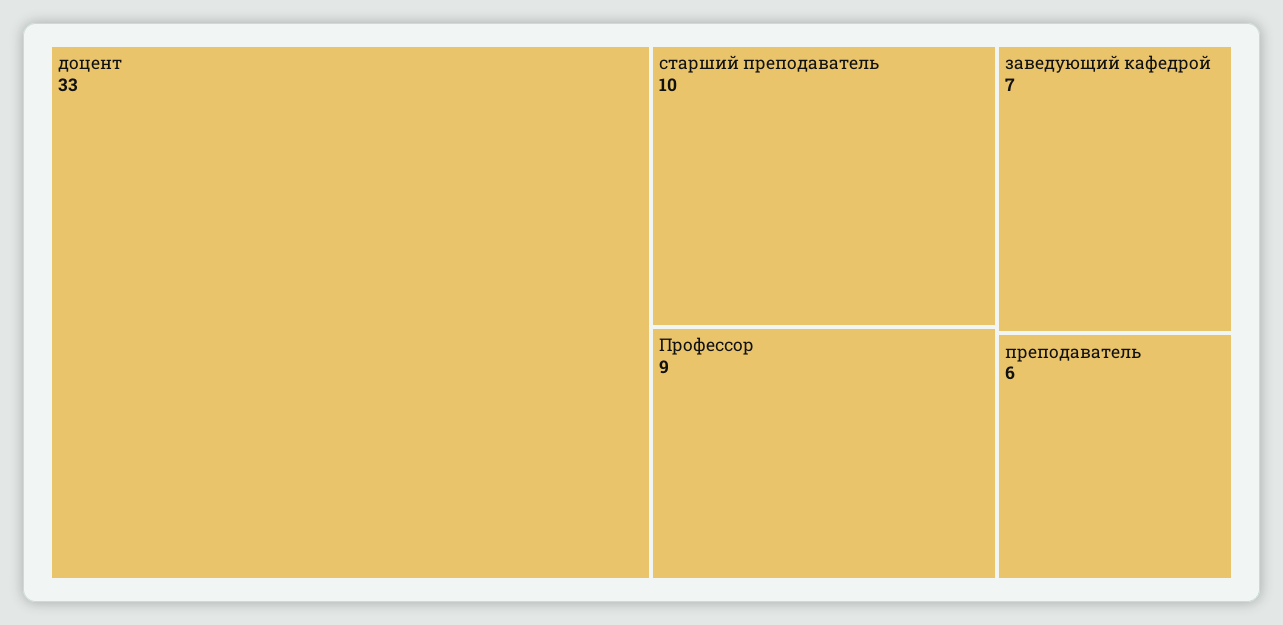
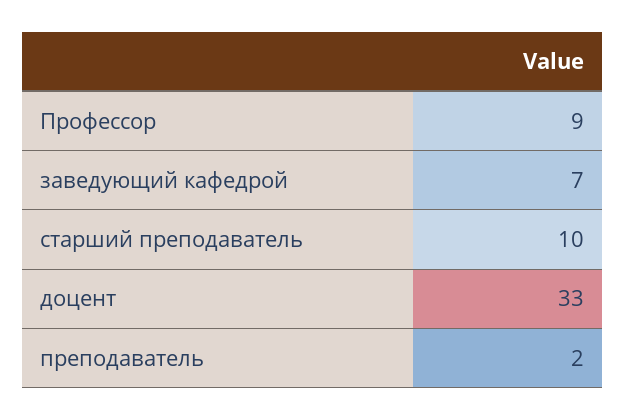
преподаватель: 6 -> 2

